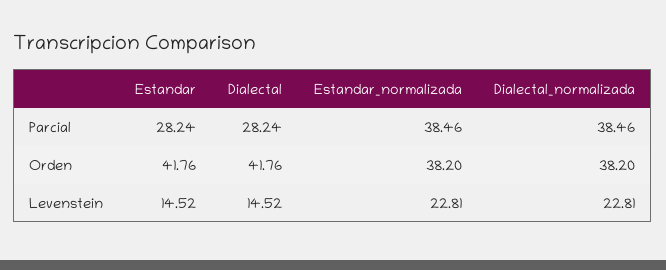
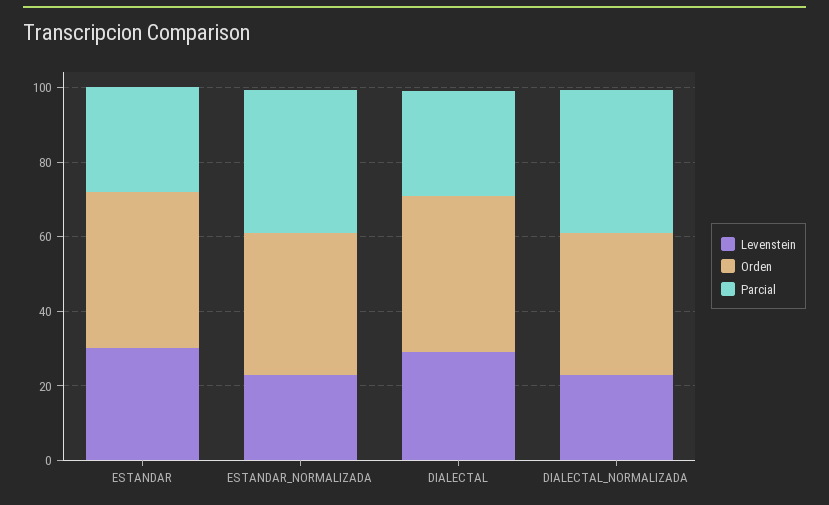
Levenstein, Estandar: 14.52 -> 30
Levenstein, Dialectal: 14.52 -> 30

